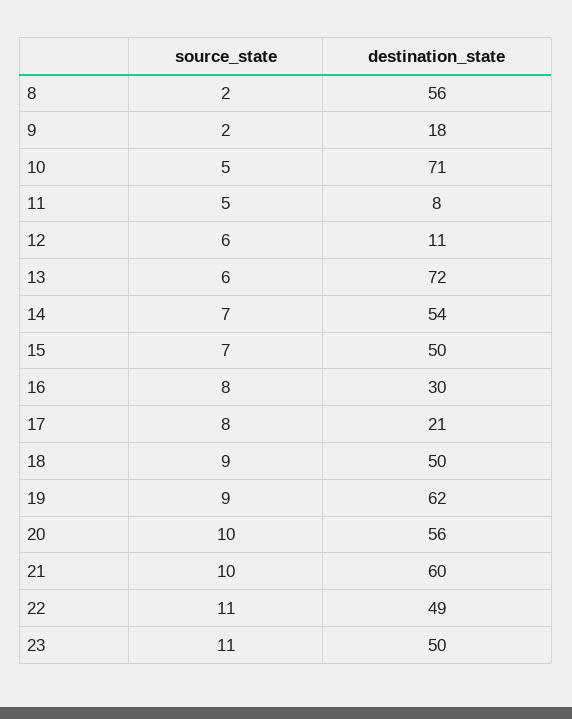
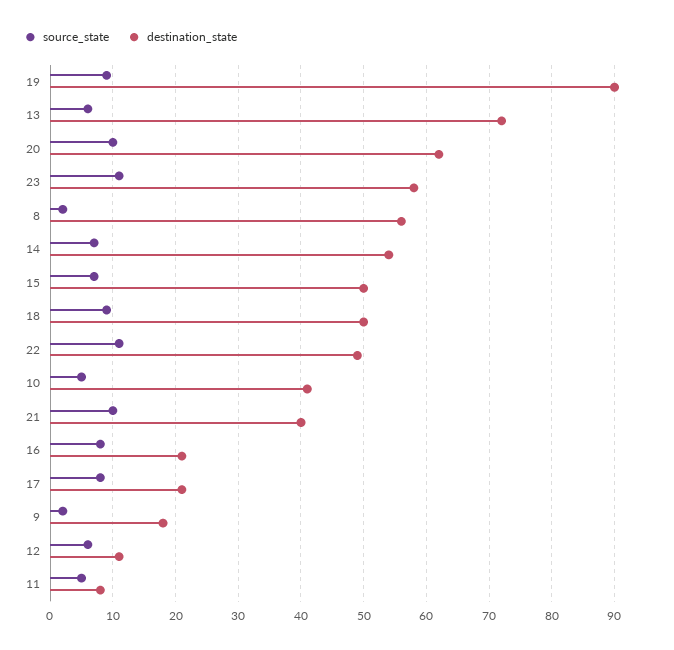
destination_state, 10: 71 -> 41
destination_state, 16: 30 -> 21
destination_state, 19: 62 -> 90
destination_state, 20: 56 -> 62
destination_state, 21: 60 -> 40
destination_state, 23: 50 -> 58

